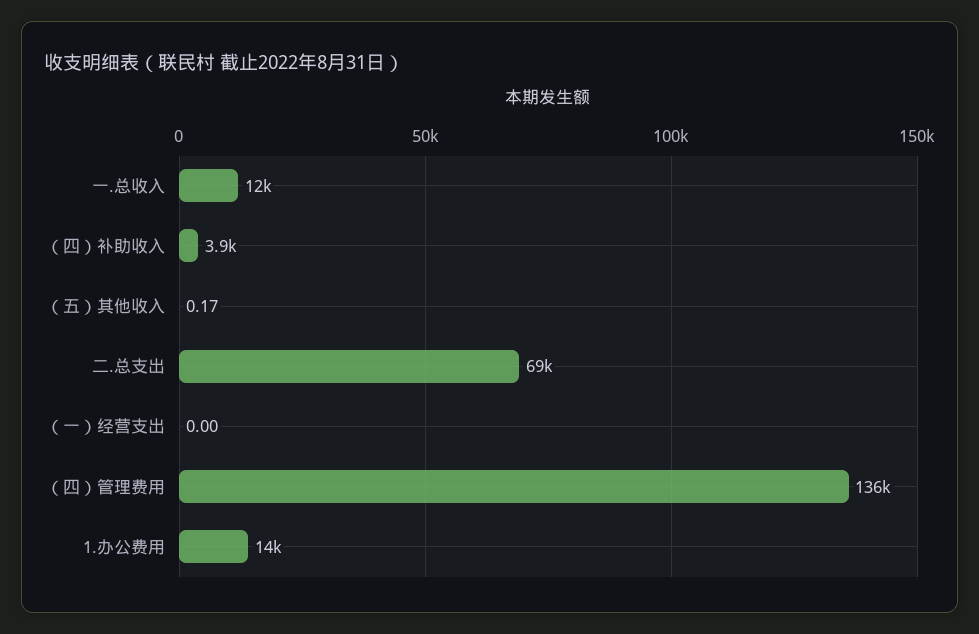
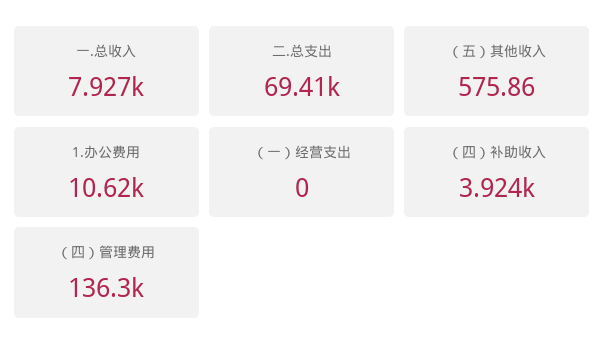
一.总收入: 12000 -> 7927
（五）其他收入: 0.17 -> 575.86
1.办公费用: 14000 -> 10620

